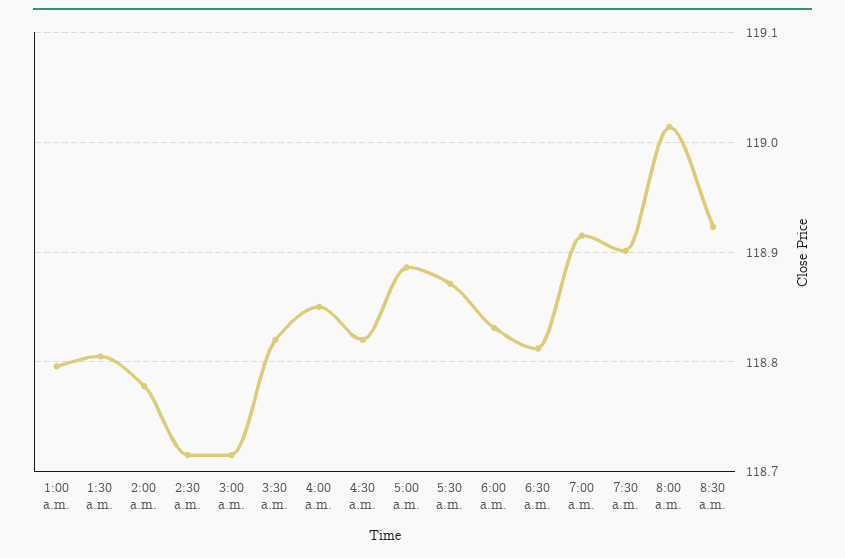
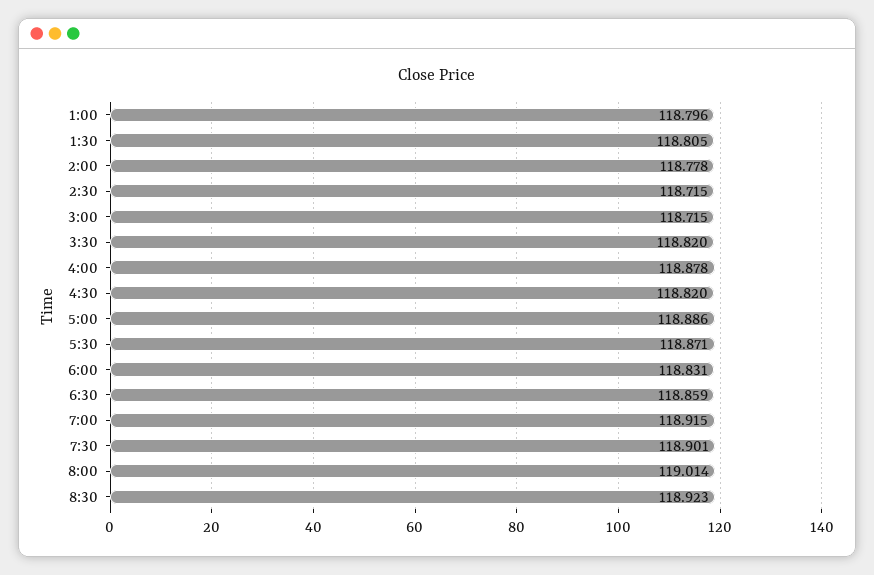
4:00 a.m.: 118.85 -> 118.878
6:30 a.m.: 118.81 -> 118.859

